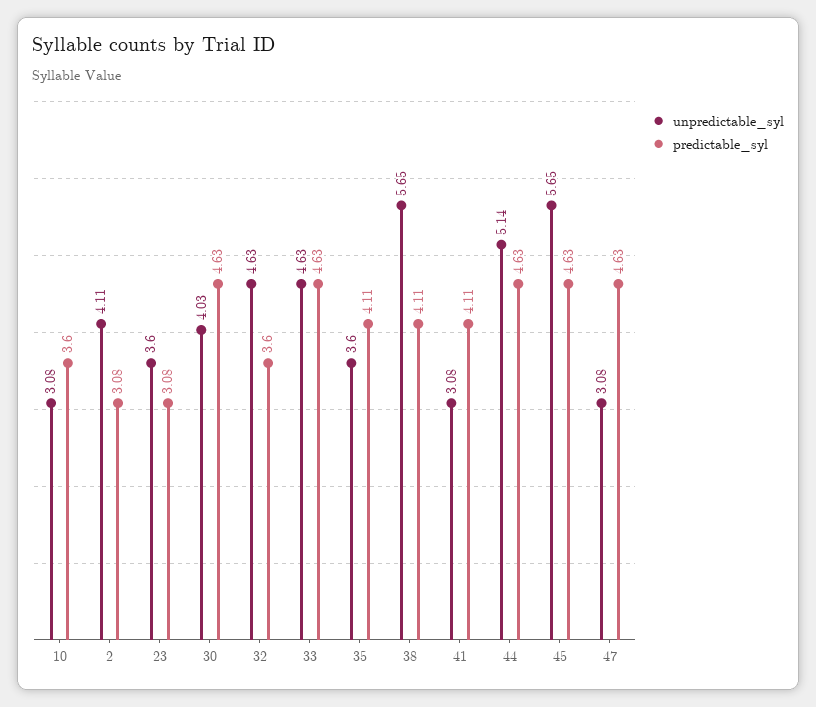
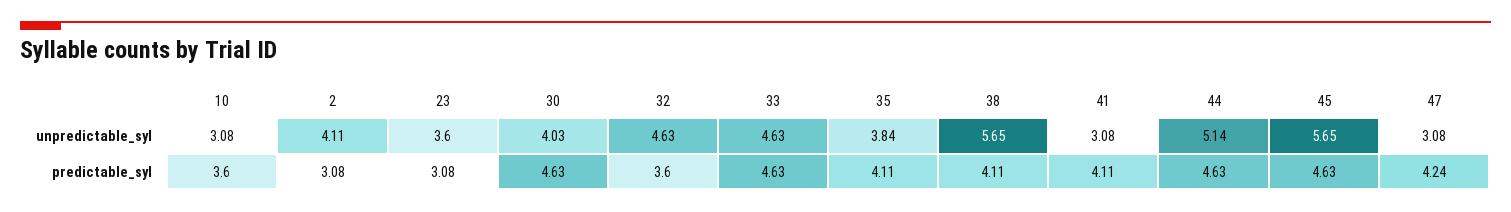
unpredictable_syl, 35: 3.6 -> 3.84
predictable_syl, 47: 4.63 -> 4.24

